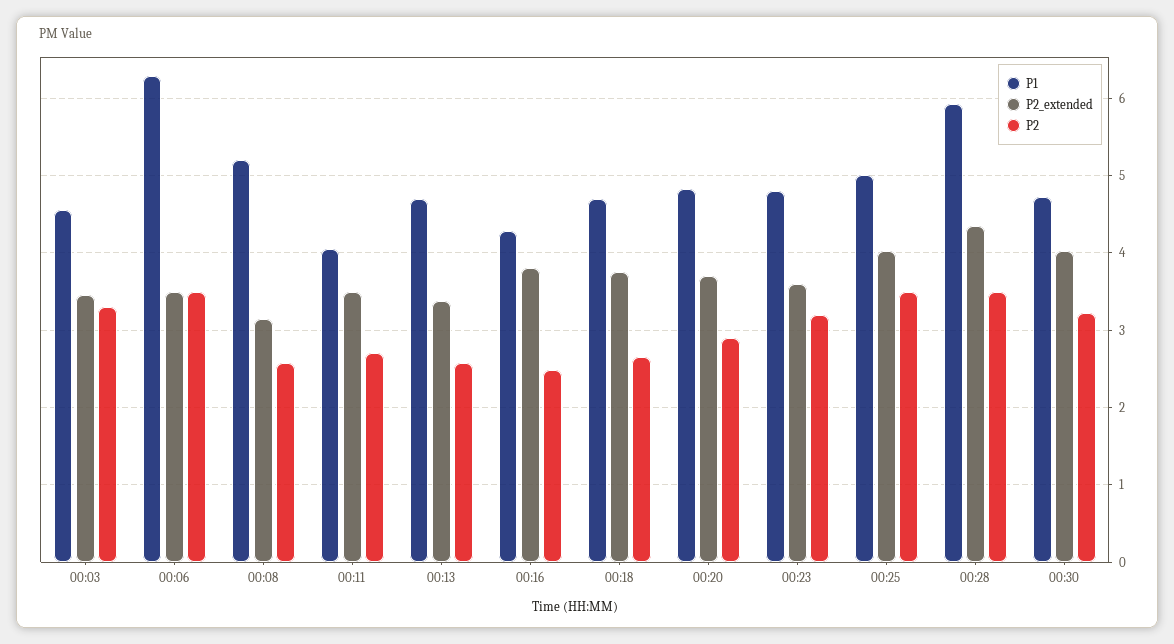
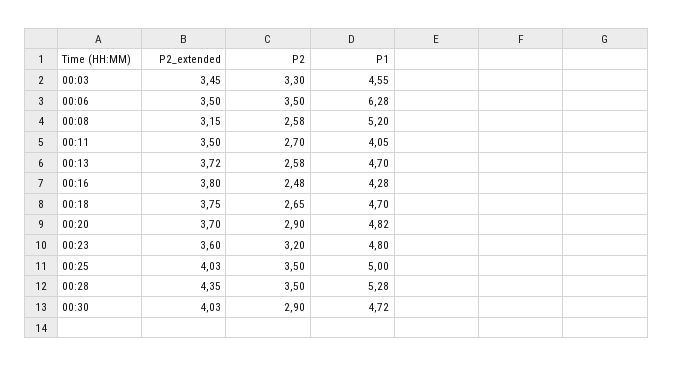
P2_extended, 00:13: 3.4 -> 3.72
P1, 00:28: 5.9 -> 5.28
P2, 00:30: 3.2 -> 2.9

